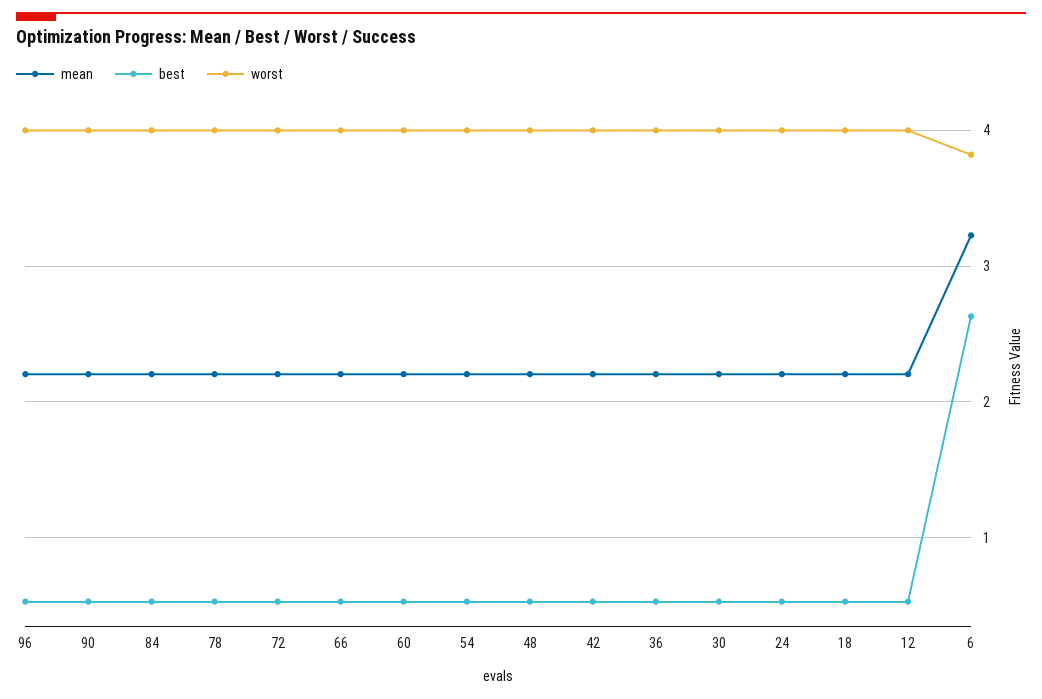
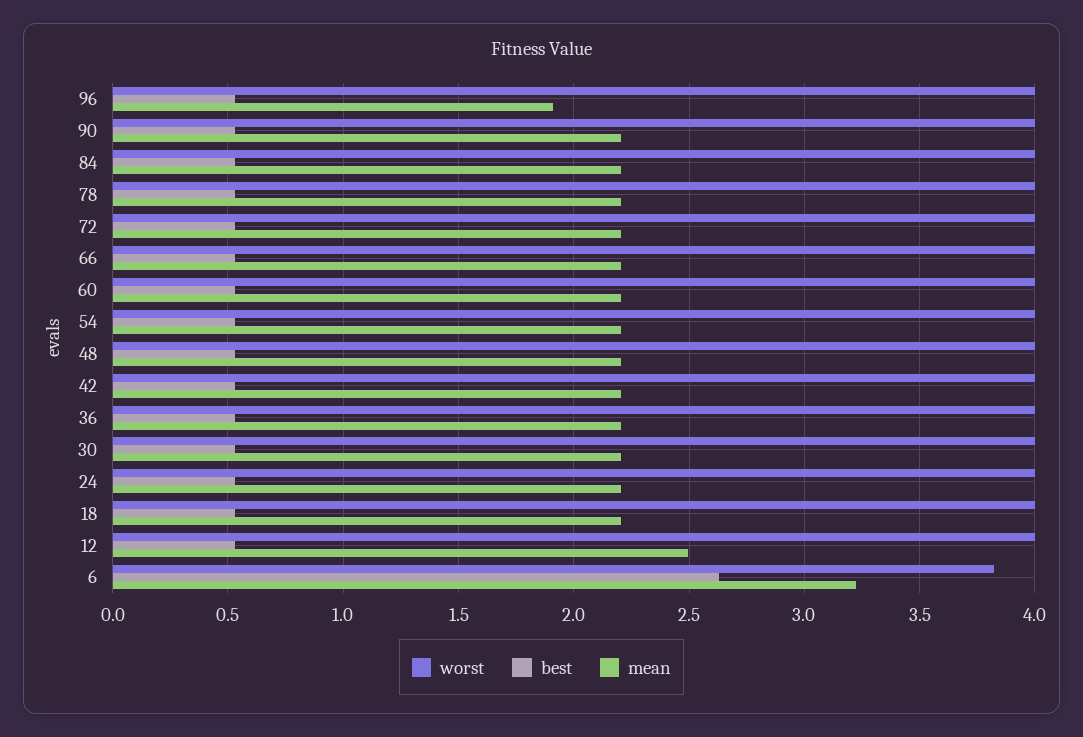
mean, 96: 2.2 -> 1.9
mean, 12: 2.2 -> 2.5

